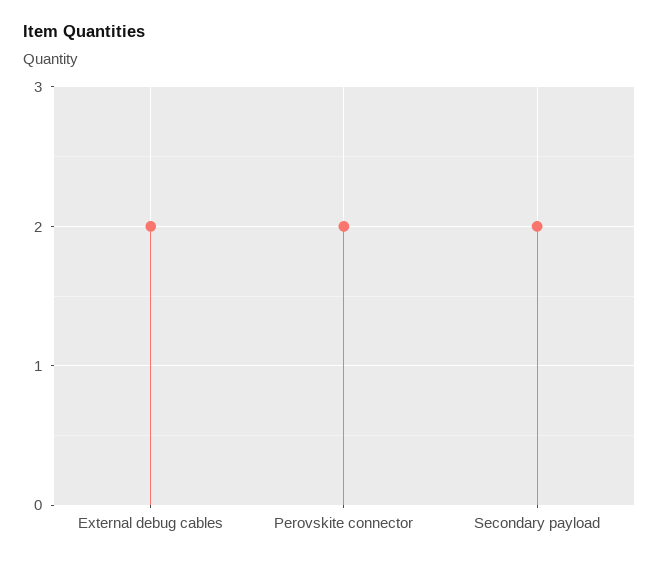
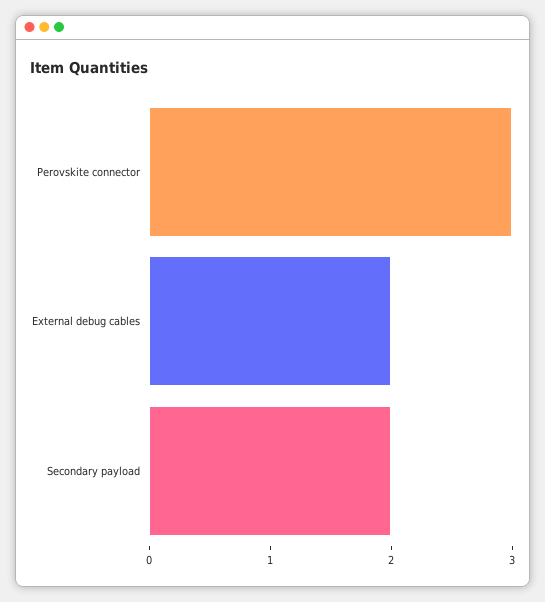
Perovskite connector: 2 -> 3

